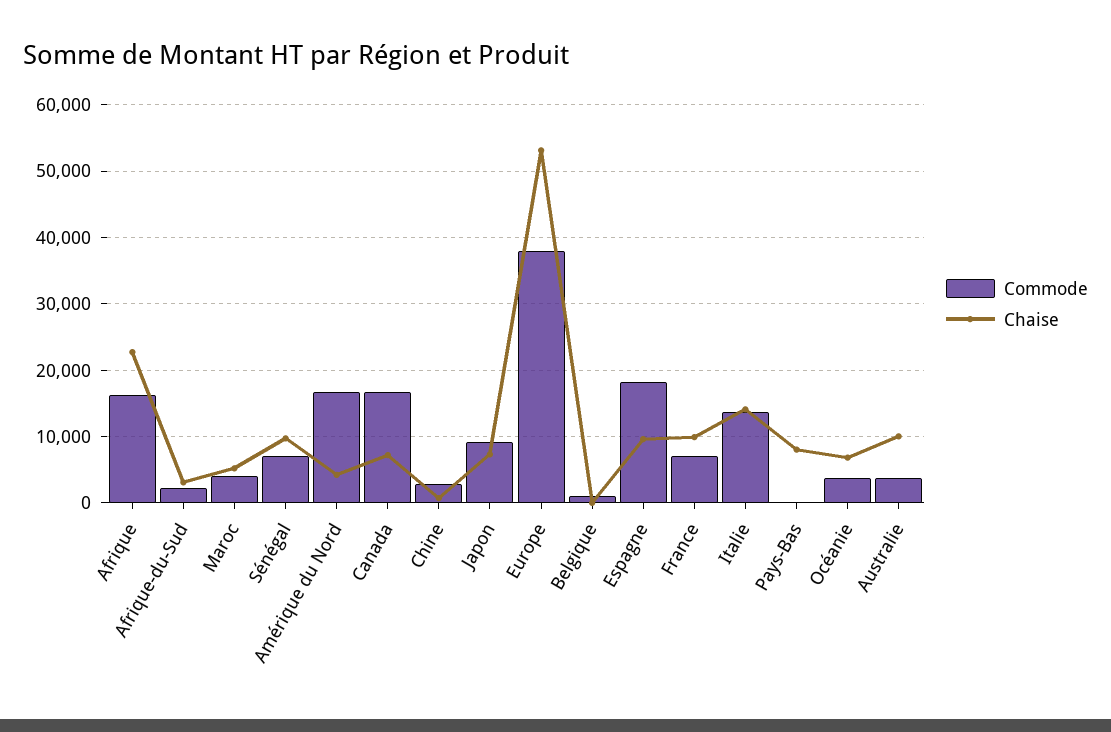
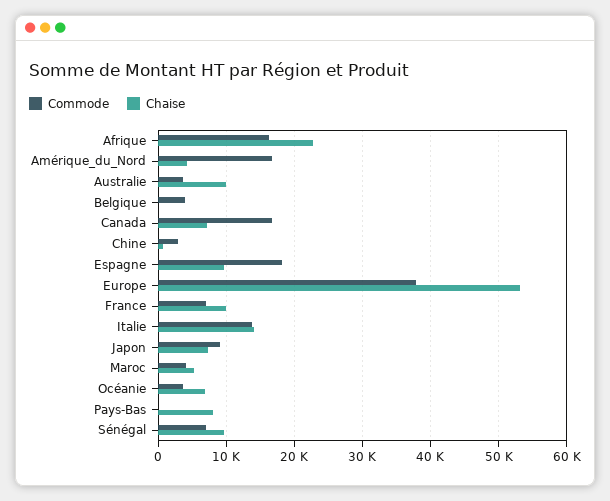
Commode, Afrique-du-Sud: 2000 -> none
Chaise, Afrique-du-Sud: 3000 -> none
Commode, Belgique: 1000 -> 4000

